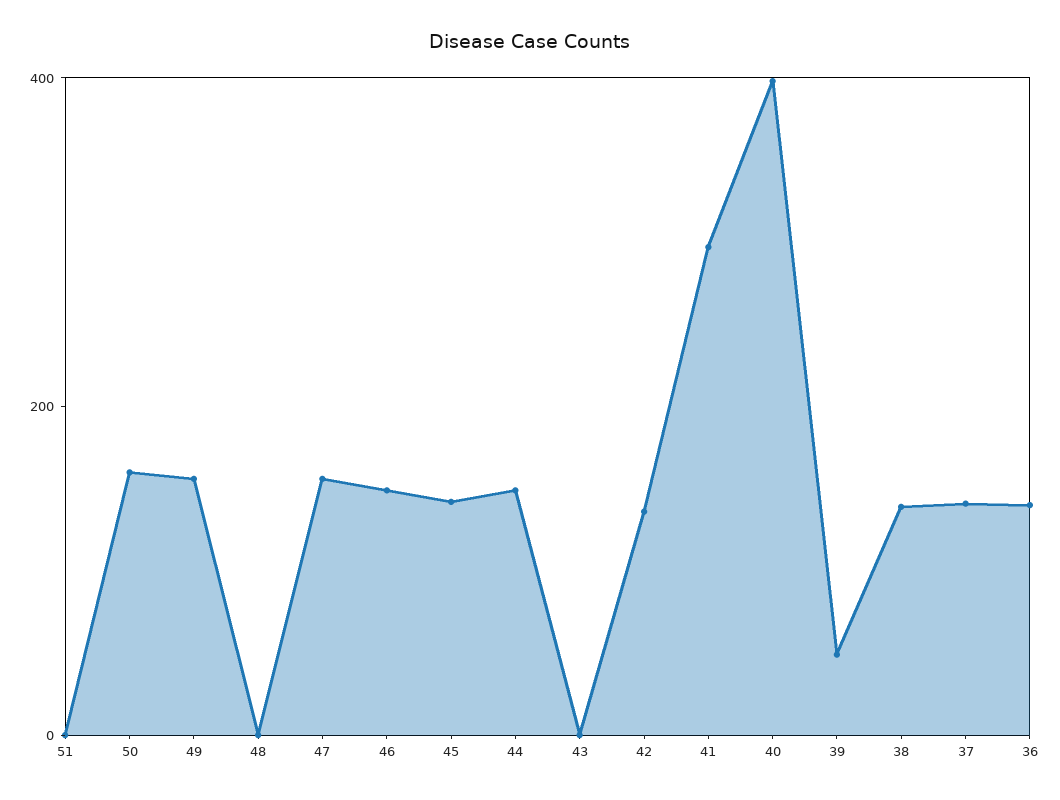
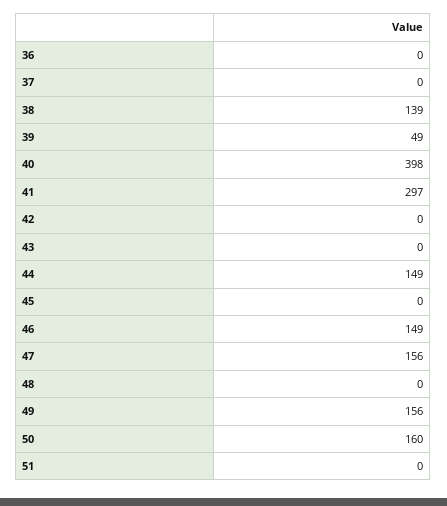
45: 150 -> 0
42: 150 -> 0
37: 150 -> 0
36: 150 -> 0

